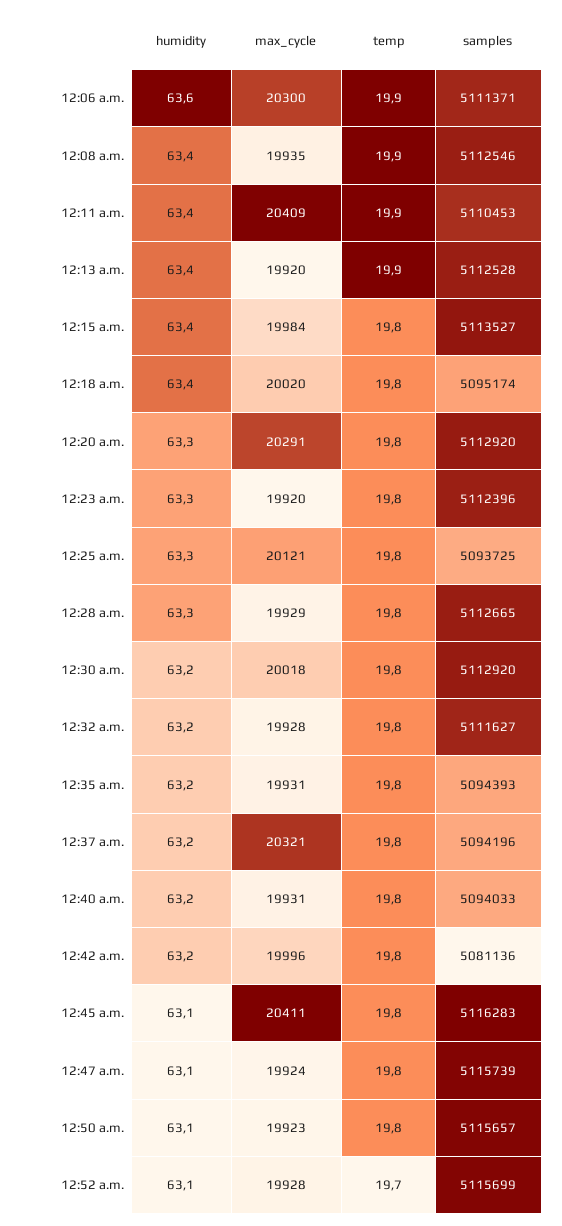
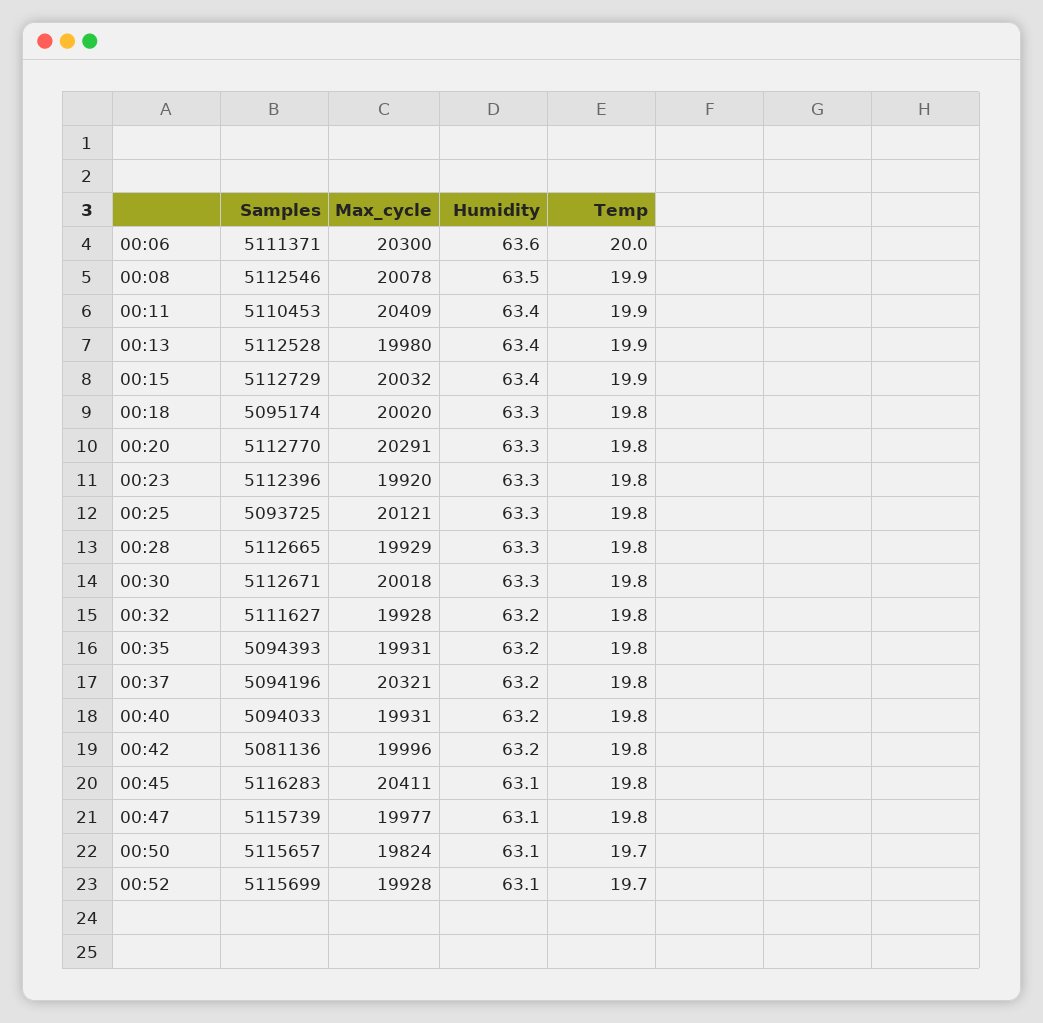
temp, 12:06 a.m.: 19.9 -> 20
humidity, 12:08 a.m.: 63.4 -> 63.5
max_cycle, 12:08 a.m.: 19935 -> 20078
max_cycle, 12:13 a.m.: 19920 -> 19980
max_cycle, 12:15 a.m.: 19984 -> 20032
temp, 12:15 a.m.: 19.8 -> 19.9
samples, 12:15 a.m.: 5113527 -> 5112729
humidity, 12:18 a.m.: 63.4 -> 63.3
samples, 12:20 a.m.: 5112920 -> 5112770
humidity, 12:30 a.m.: 63.2 -> 63.3
samples, 12:30 a.m.: 5112920 -> 5112671
max_cycle, 12:47 a.m.: 19924 -> 19977
max_cycle, 12:50 a.m.: 19923 -> 19824
temp, 12:50 a.m.: 19.8 -> 19.7

